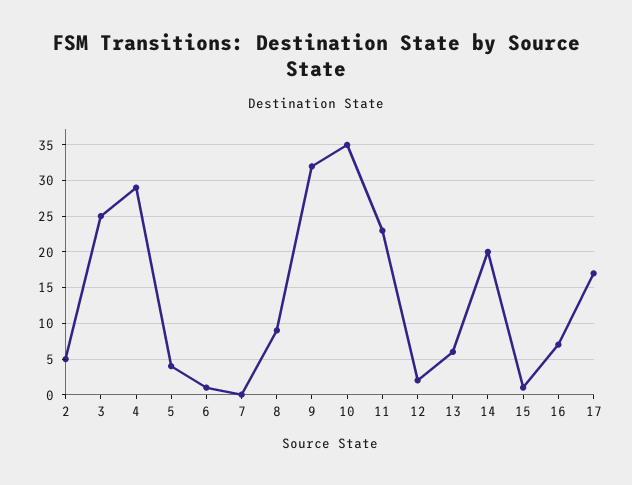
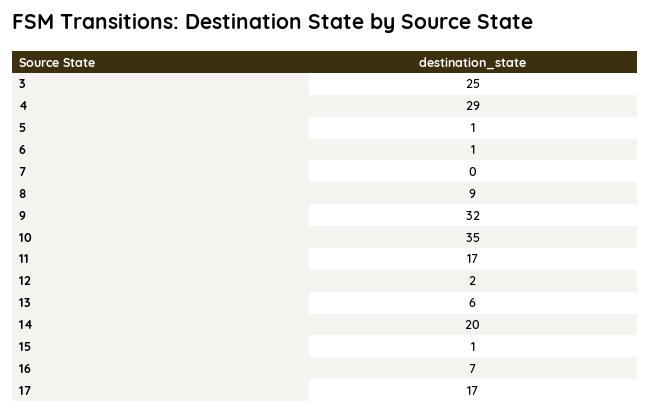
2: 5 -> none
5: 4 -> 1
11: 23 -> 17

